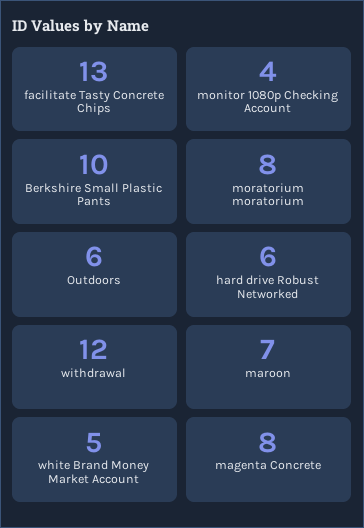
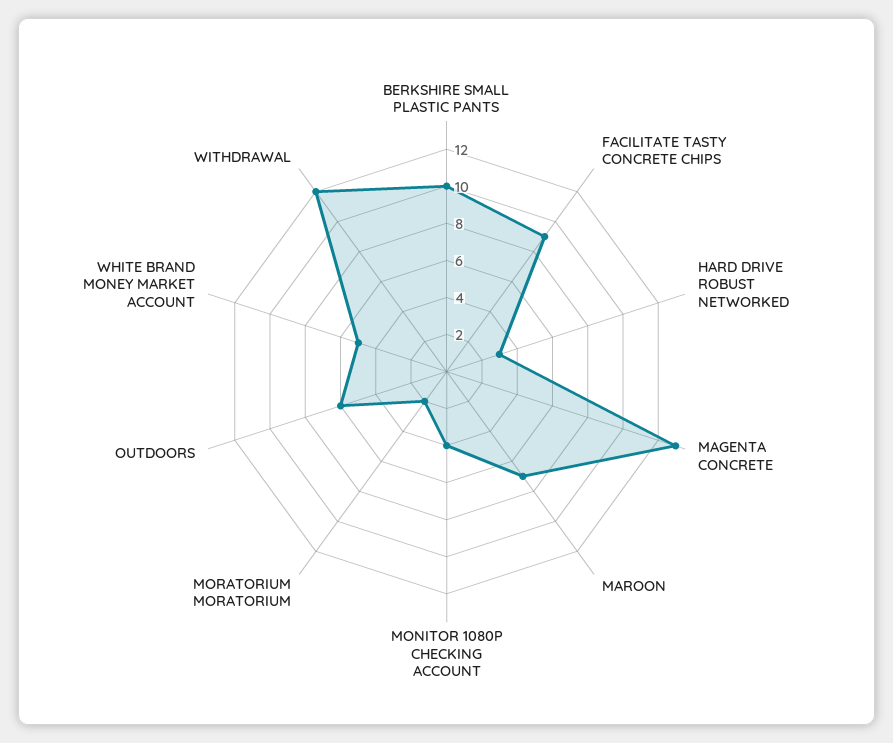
facilitate Tasty Concrete Chips: 13 -> 9
moratorium moratorium: 8 -> 2
hard drive Robust Networked: 6 -> 3
magenta Concrete: 8 -> 13

